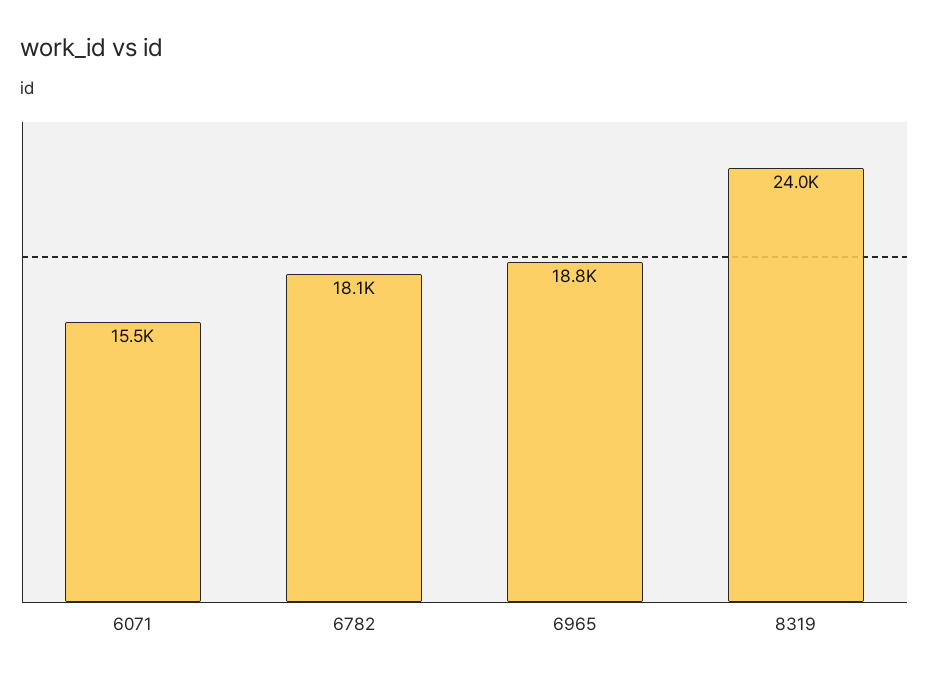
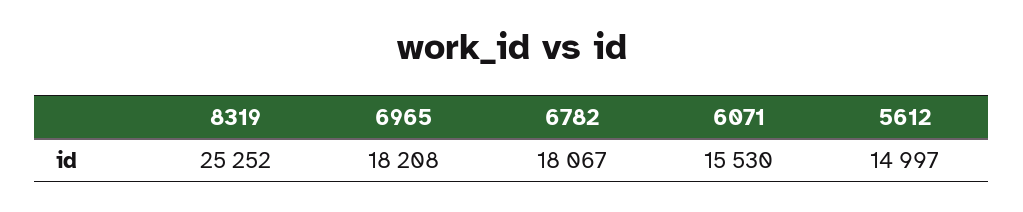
6965: 18800 -> 18208
8319: 24000 -> 25252
5612: none -> 14997

